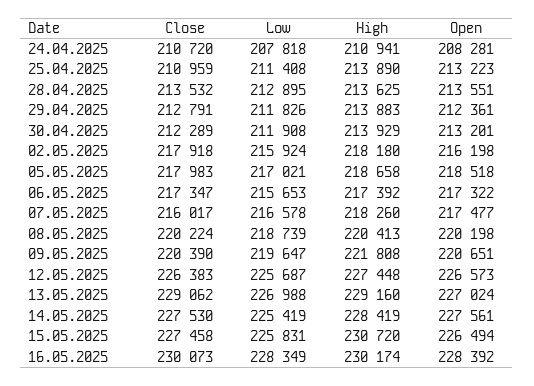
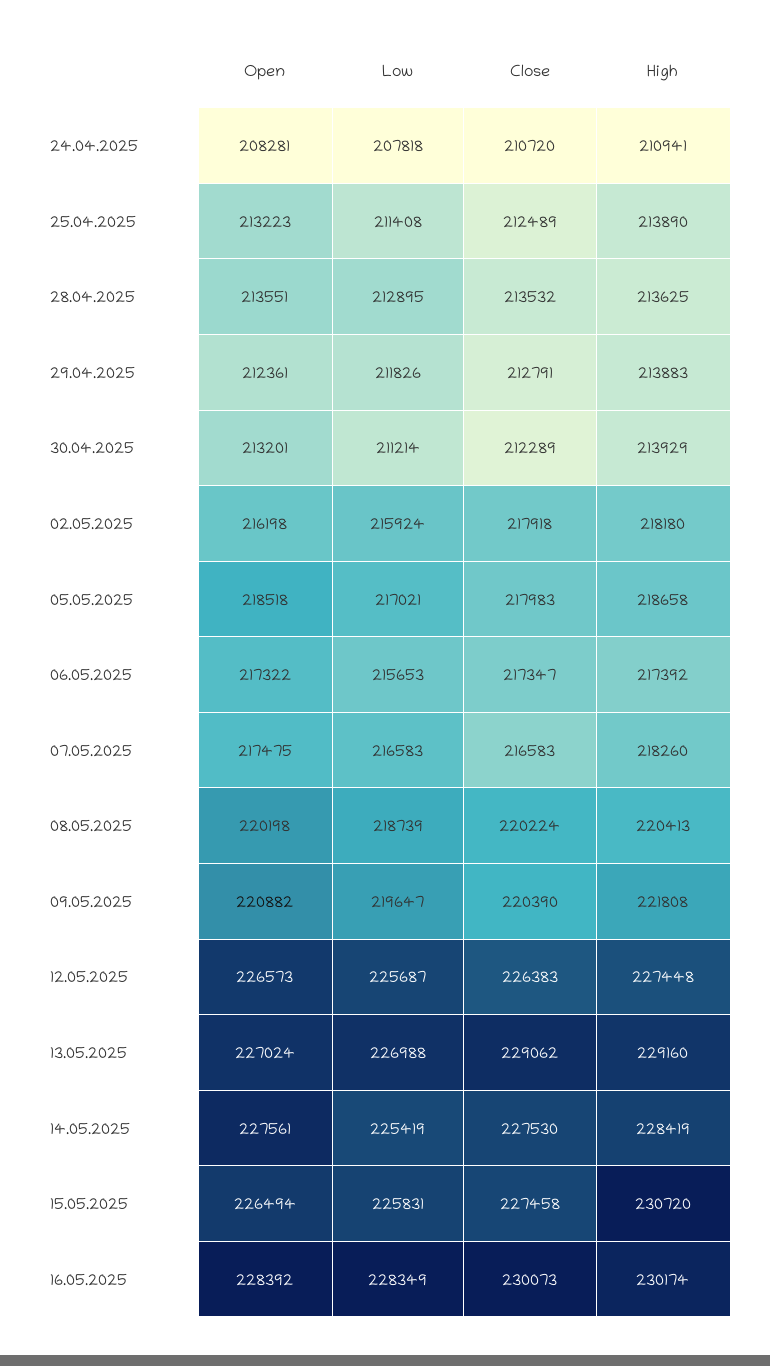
Close, 25.04.2025: 210959 -> 212489
Low, 30.04.2025: 211908 -> 211214
Close, 07.05.2025: 216017 -> 216583
Low, 07.05.2025: 216578 -> 216583
Open, 07.05.2025: 217477 -> 217475
Open, 09.05.2025: 220651 -> 220882

